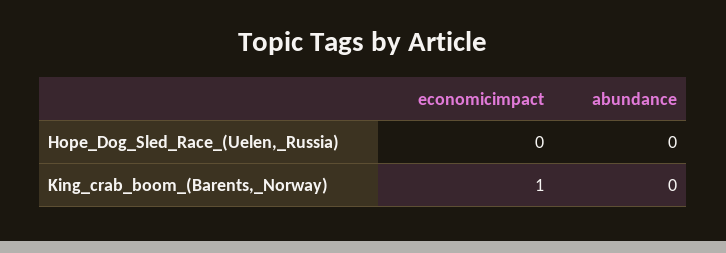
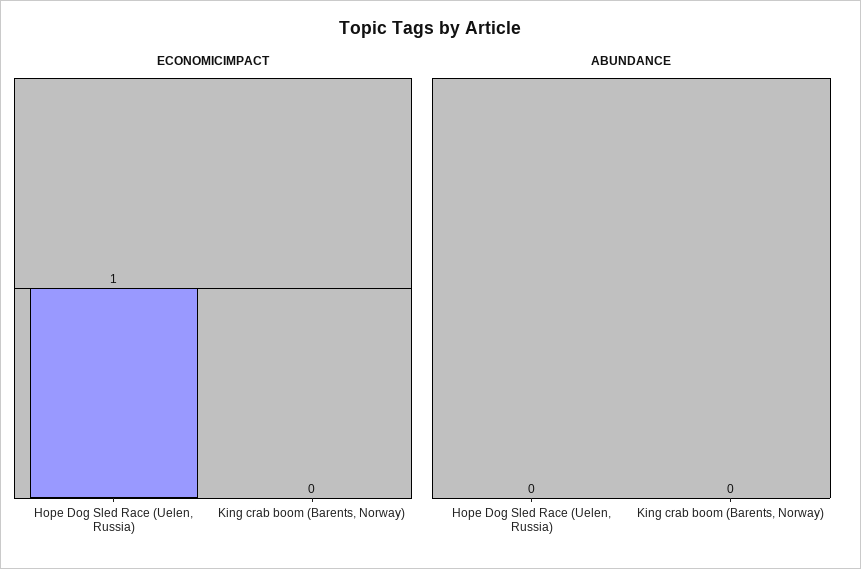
economicimpact, Hope_Dog_Sled_Race_(Uelen,_Russia): 0 -> 1
economicimpact, King_crab_boom_(Barents,_Norway): 1 -> 0

